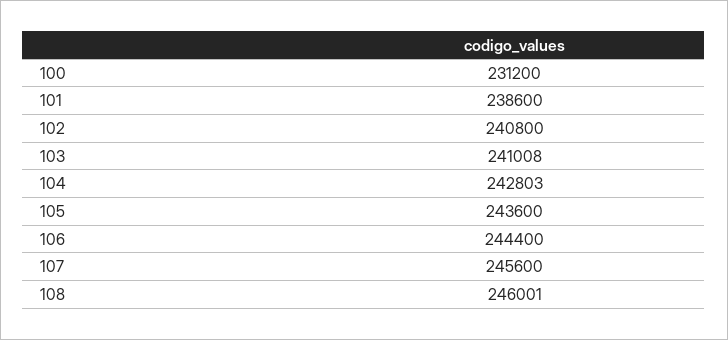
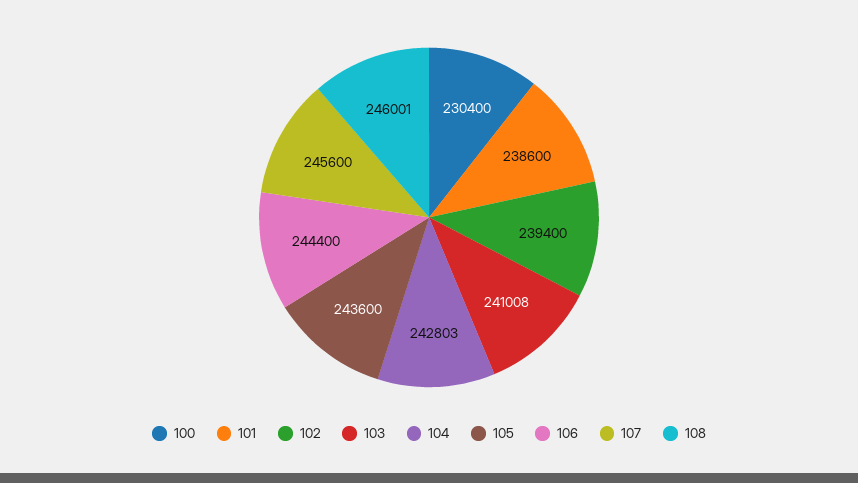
100: 231200 -> 230400
102: 240800 -> 239400

